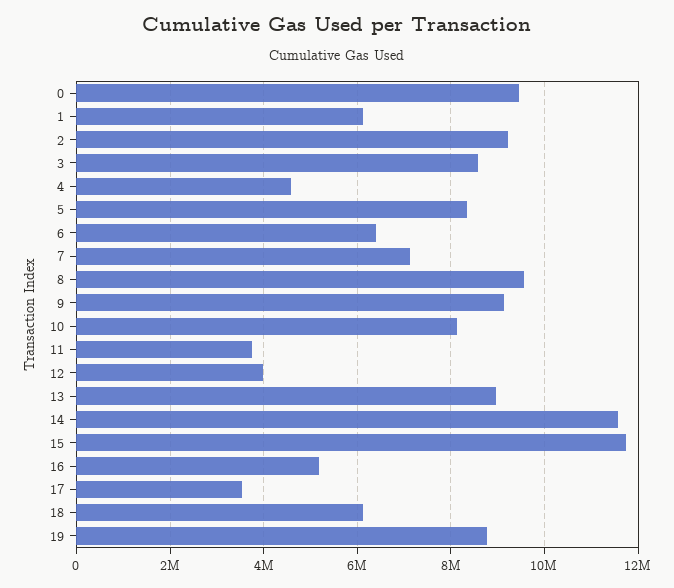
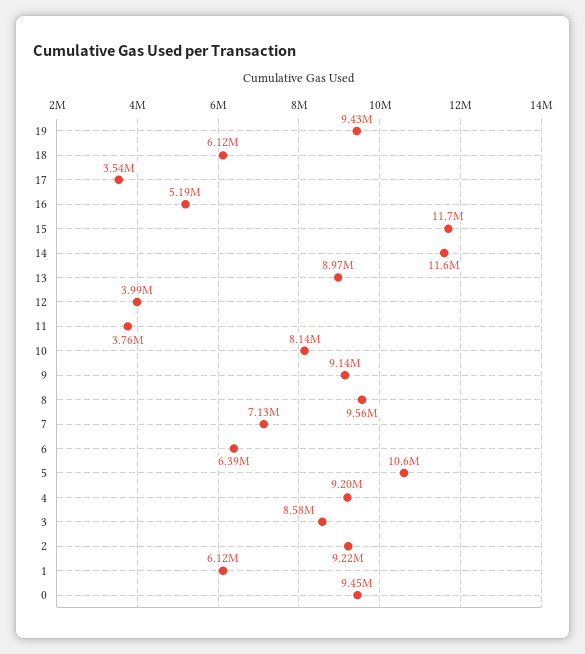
4: 4600000 -> 9200000
5: 8400000 -> 10600000
19: 8800000 -> 9430000

